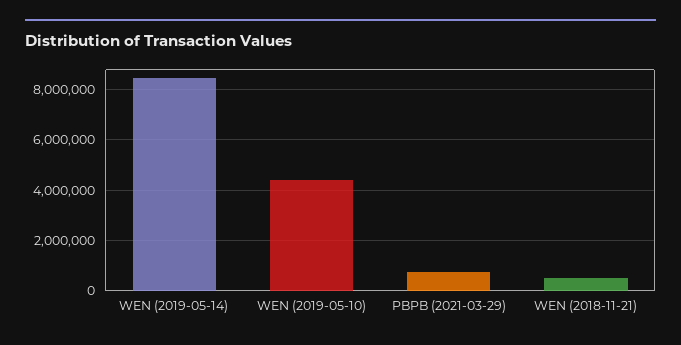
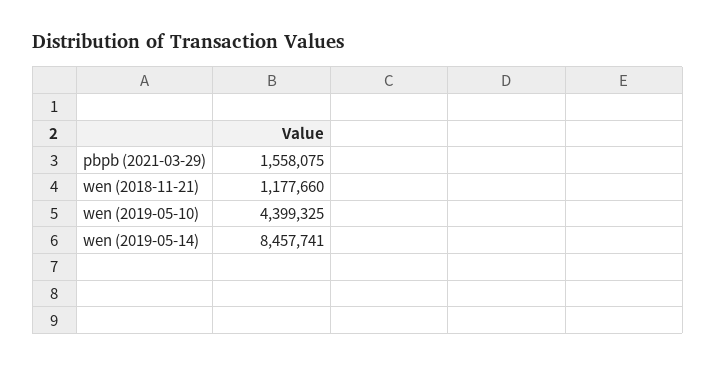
PBPB (2021-03-29): 750000 -> 1558075
WEN (2018-11-21): 500000 -> 1177660

